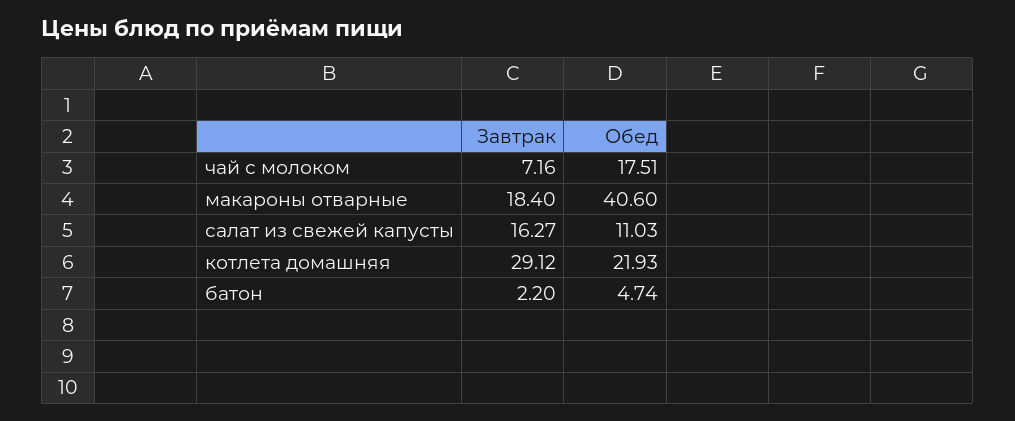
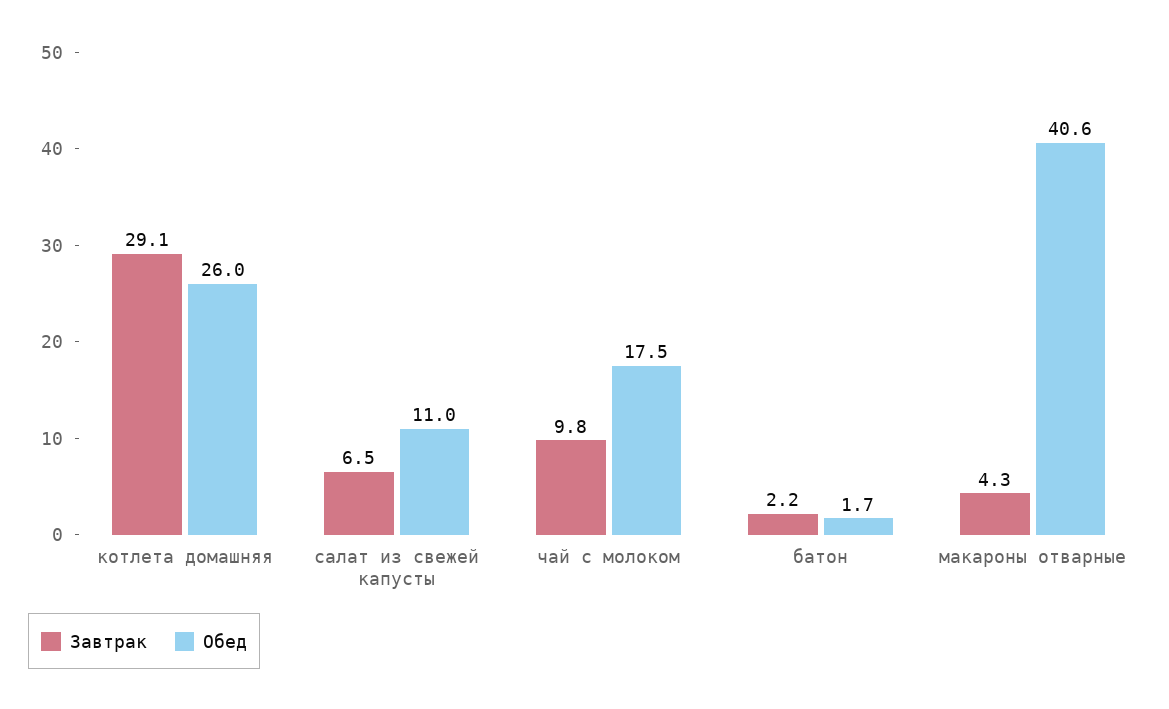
Завтрак, чай с молоком: 7.16 -> 9.8
Завтрак, макароны отварные: 18.4 -> 4.3
Завтрак, салат из свежей капусты: 16.27 -> 6.5
Обед, котлета домашняя: 21.93 -> 26
Обед, батон: 4.74 -> 1.7

